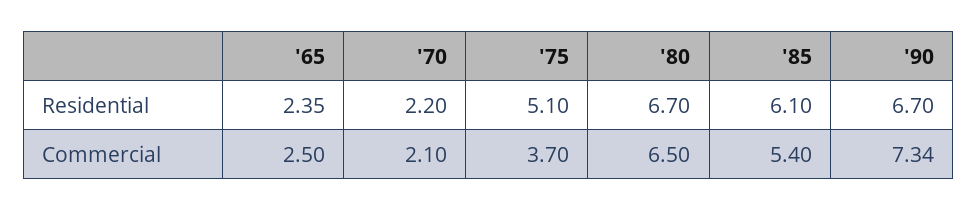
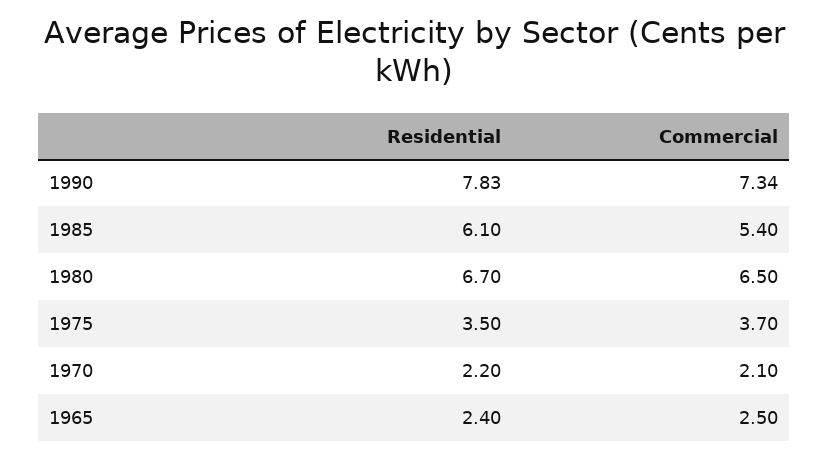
'65, Residential: 2.35 -> 2.4
'75, Residential: 5.1 -> 3.5
'90, Residential: 6.7 -> 7.83

